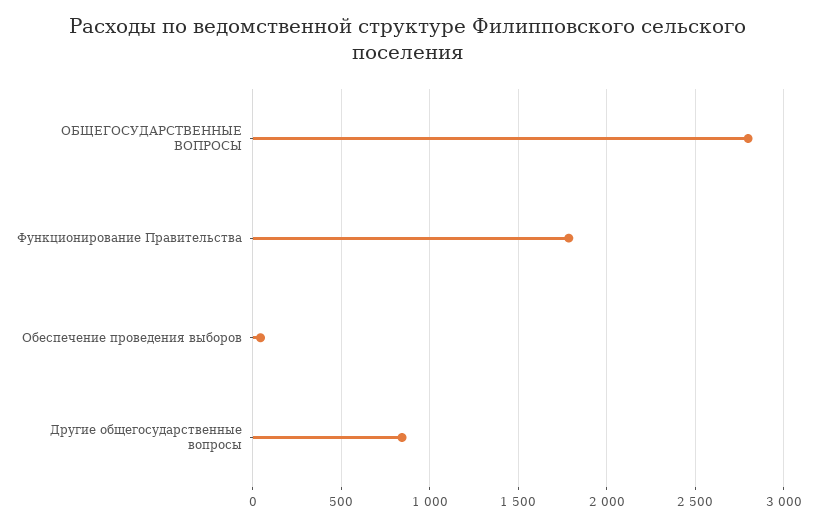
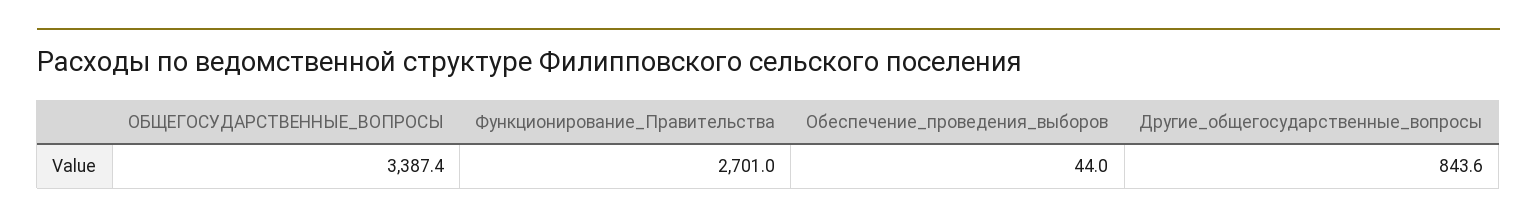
ОБЩЕГОСУДАРСТВЕННЫЕ ВОПРОСЫ: 2800 -> 3387.4
Функционирование Правительства: 1800 -> 2701

